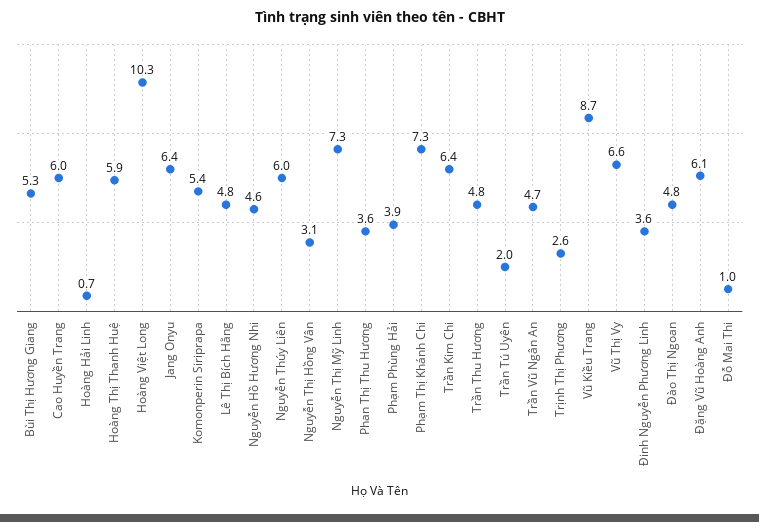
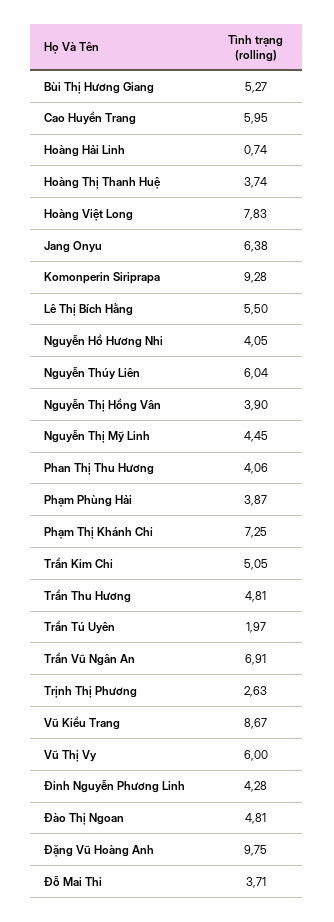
Hoàng Thị Thanh Huệ: 5.9 -> 3.74
Hoàng Việt Long: 10.3 -> 7.83
Komonperin Siriprapa: 5.4 -> 9.28
Lê Thị Bích Hằng: 4.8 -> 5.5
Nguyễn Hồ Hương Nhi: 4.6 -> 4.05
Nguyễn Thị Hồng Vân: 3.1 -> 3.9
Nguyễn Thị Mỹ Linh: 7.3 -> 4.45
Phan Thị Thu Hương: 3.6 -> 4.06
Trần Kim Chi: 6.4 -> 5.05
Trần Vũ Ngân An: 4.7 -> 6.91
Vũ Thị Vy: 6.6 -> 6
Đinh Nguyễn Phương Linh: 3.6 -> 4.28
Đặng Vũ Hoàng Anh: 6.1 -> 9.75
Đỗ Mai Thi: 1 -> 3.71

